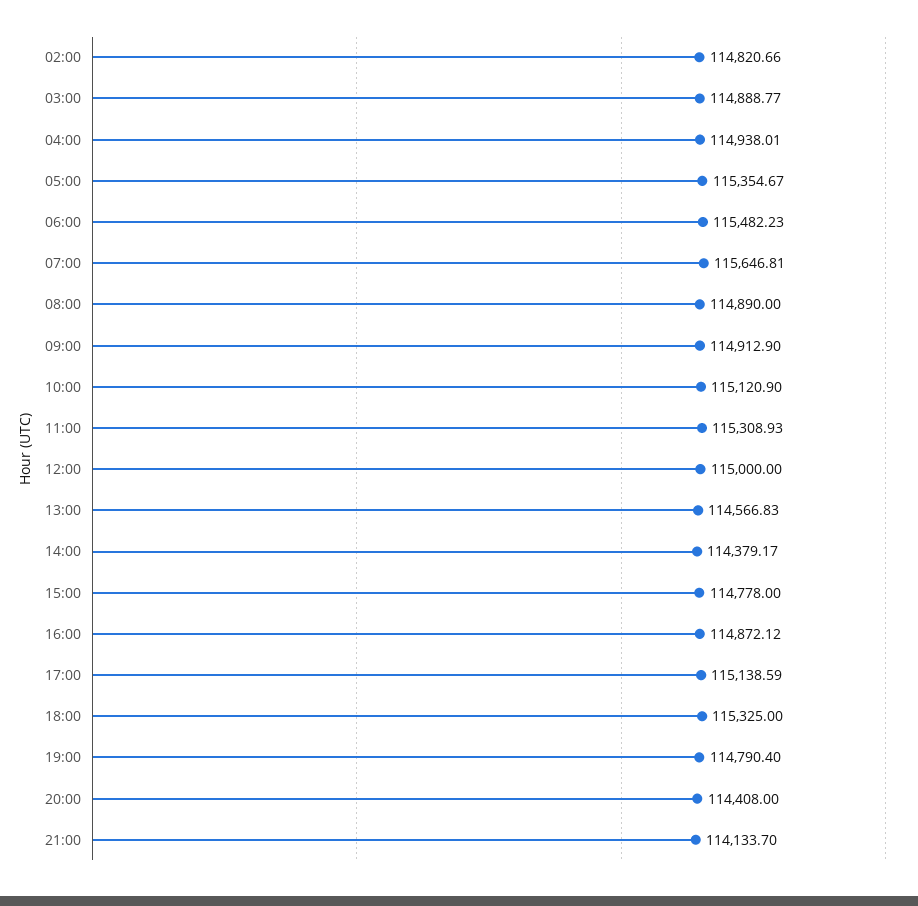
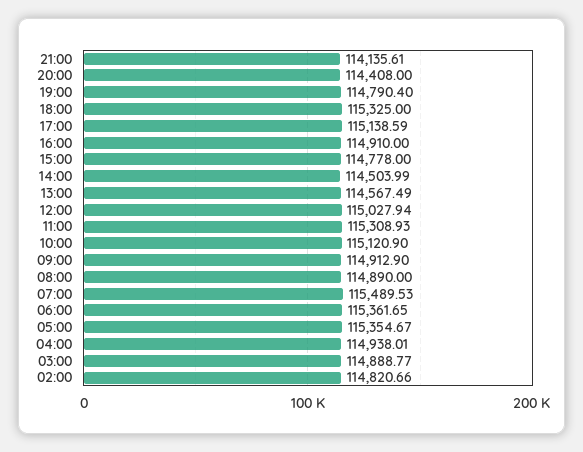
06:00: 115482.23 -> 115361.65
07:00: 115646.81 -> 115489.53
12:00: 115000 -> 115027.94
13:00: 114566.83 -> 114567.49
14:00: 114379.17 -> 114503.99
16:00: 114872.12 -> 114910
21:00: 114133.7 -> 114135.61

